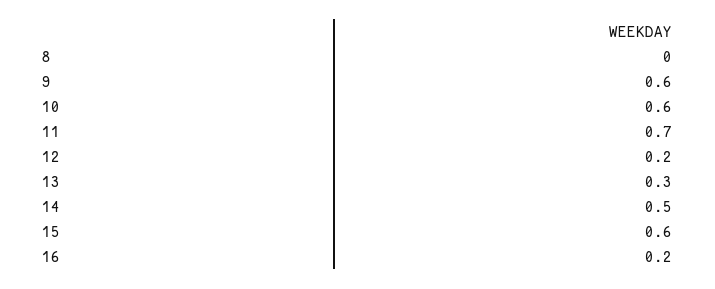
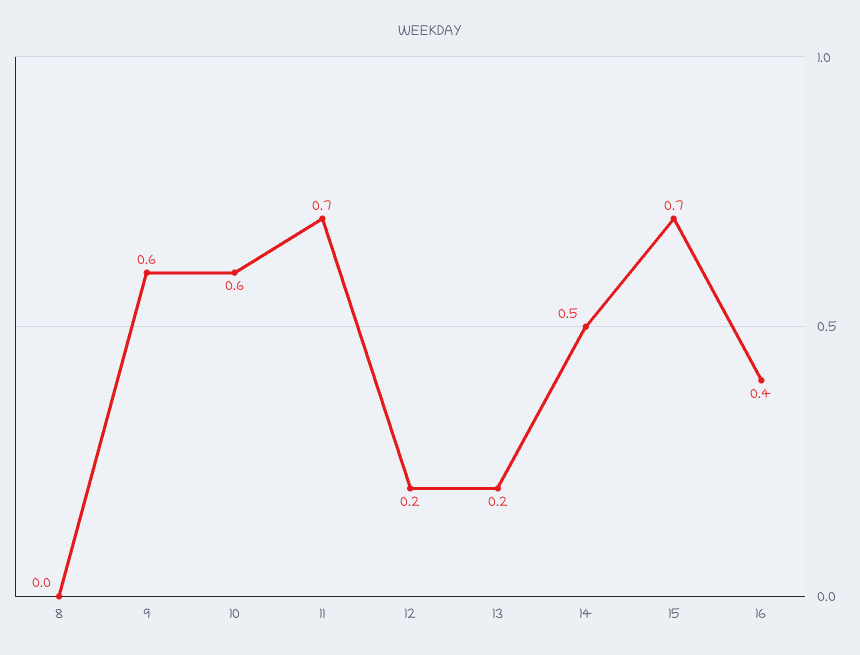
13: 0.3 -> 0.2
15: 0.6 -> 0.7
16: 0.2 -> 0.4

